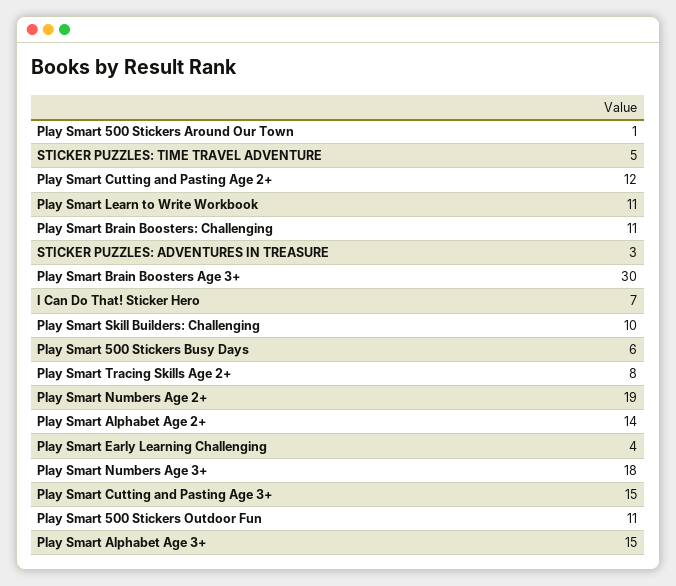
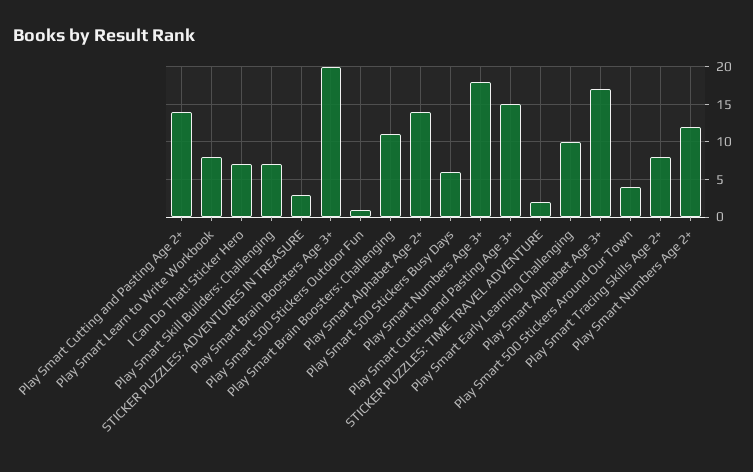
Play Smart 500 Stickers Around Our Town: 1 -> 4
STICKER PUZZLES: TIME TRAVEL ADVENTURE: 5 -> 2
Play Smart Cutting and Pasting Age 2+: 12 -> 14
Play Smart Learn to Write Workbook: 11 -> 8
Play Smart Brain Boosters Age 3+: 30 -> 20
Play Smart Skill Builders: Challenging: 10 -> 7
Play Smart Numbers Age 2+: 19 -> 12
Play Smart Early Learning Challenging: 4 -> 10
Play Smart 500 Stickers Outdoor Fun: 11 -> 1
Play Smart Alphabet Age 3+: 15 -> 17

